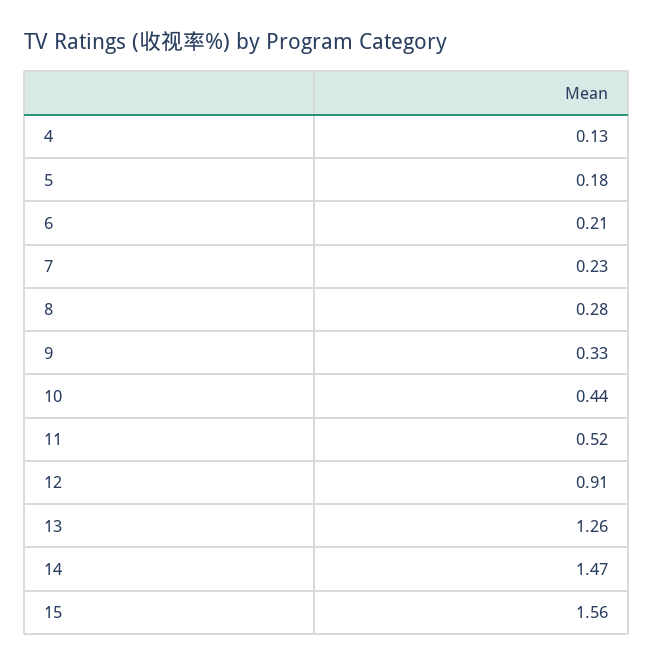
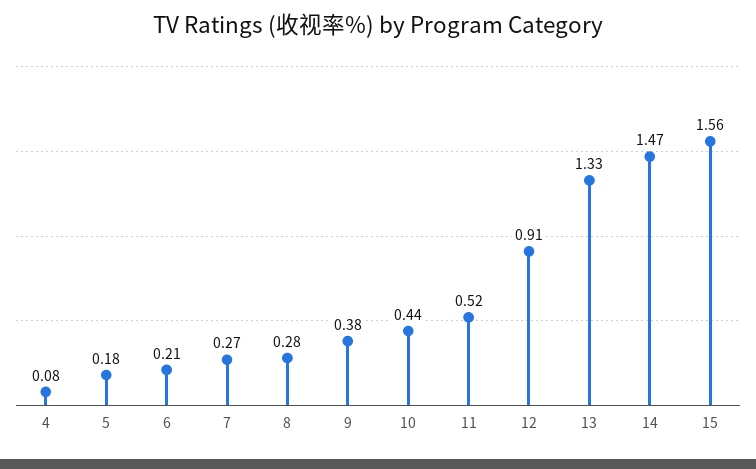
4: 0.13 -> 0.08
7: 0.23 -> 0.27
9: 0.33 -> 0.38
13: 1.26 -> 1.33

